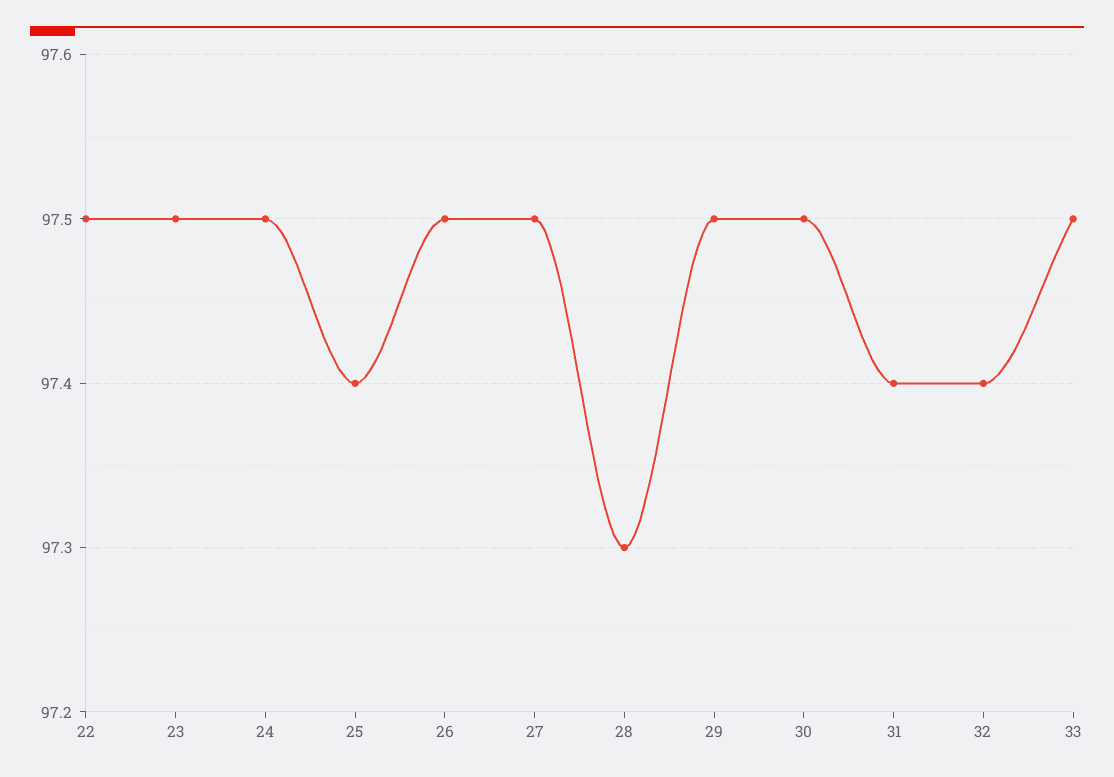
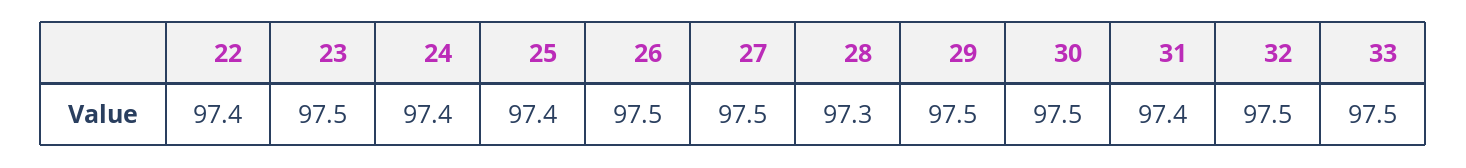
22: 97.5 -> 97.4
24: 97.5 -> 97.4
32: 97.4 -> 97.5

